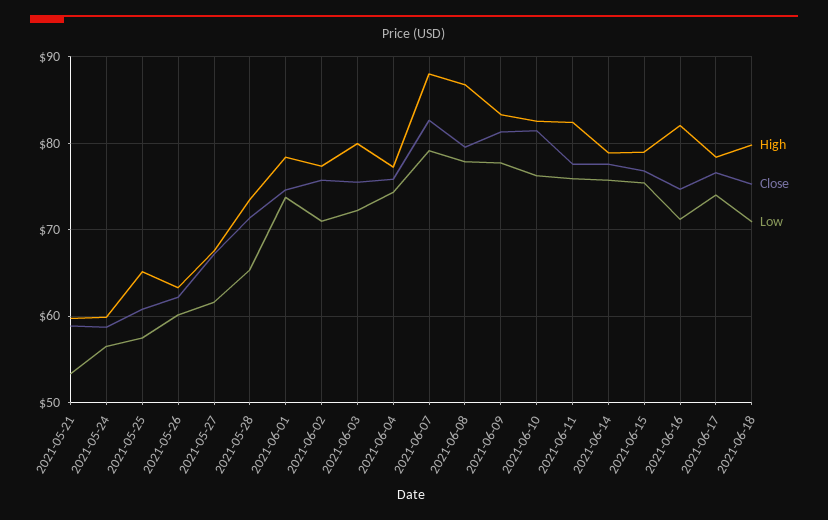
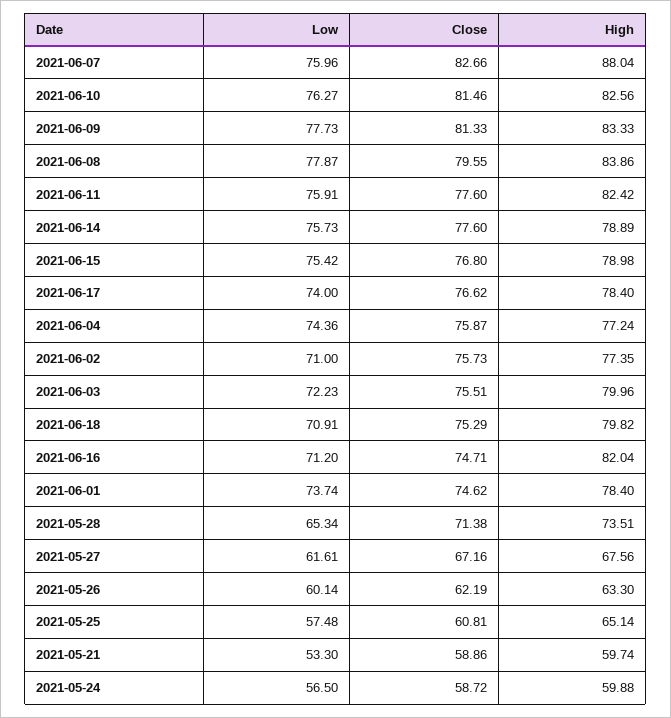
Low, 2021-06-07: 79 -> 75.96
High, 2021-06-08: 87 -> 83.86

